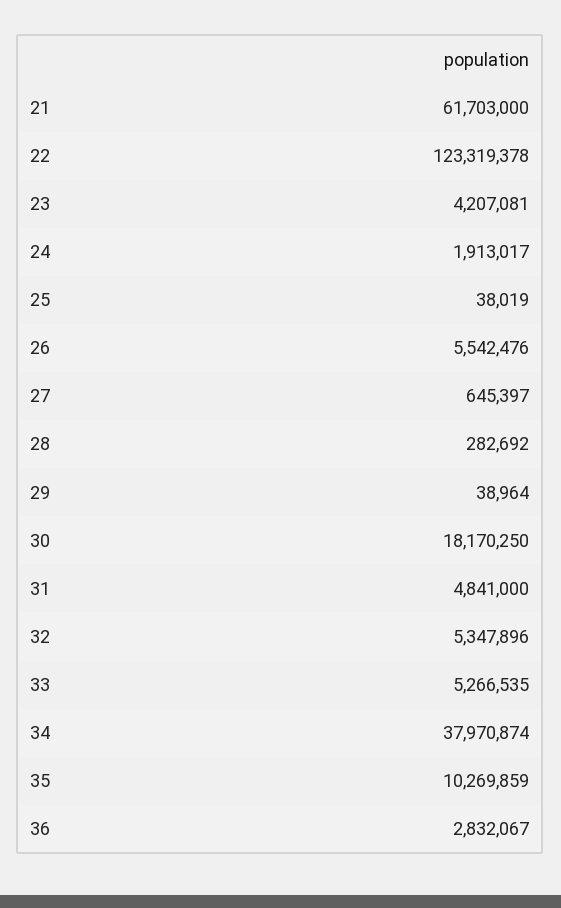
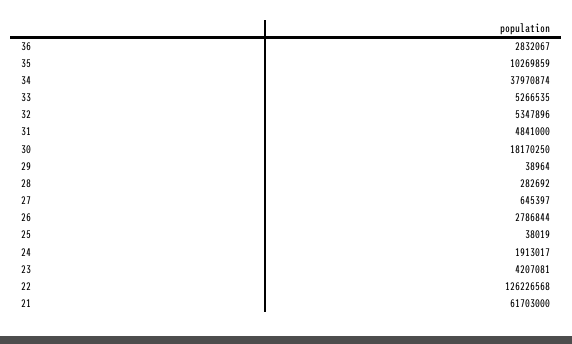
22: 123319378 -> 126226568
26: 5542476 -> 2786844

